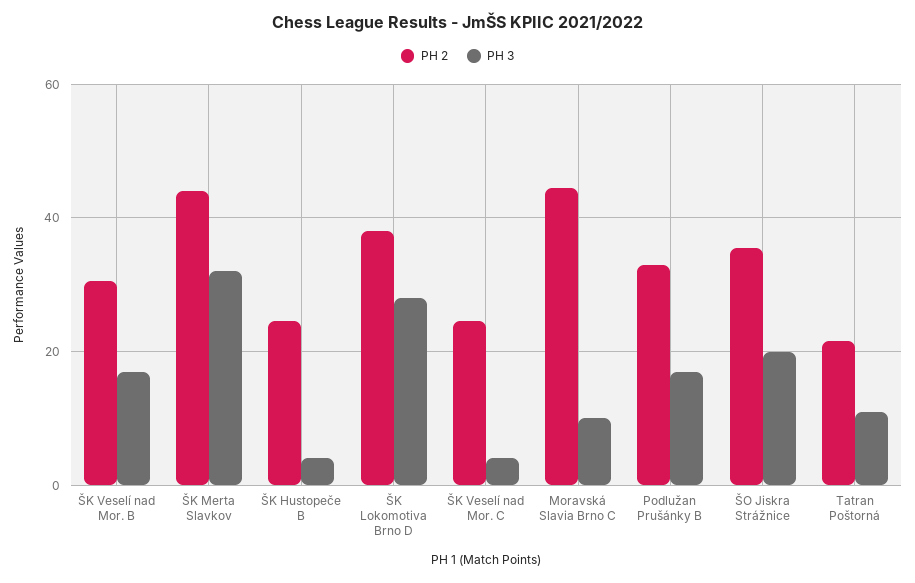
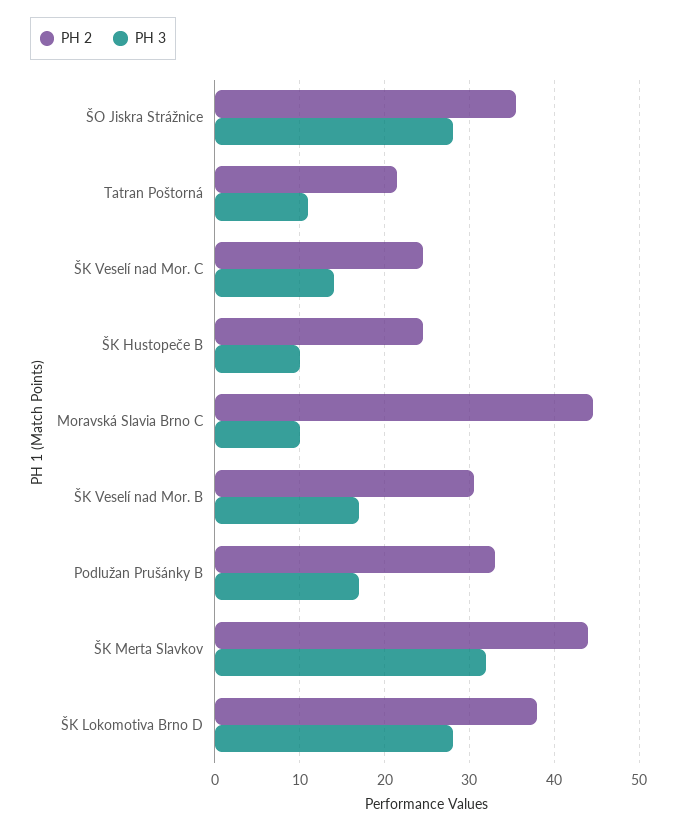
PH 3, ŠK Hustopeče B: 4 -> 10
PH 3, ŠK Veselí nad Mor. C: 4 -> 14
PH 3, ŠO Jiskra Strážnice: 20 -> 28

